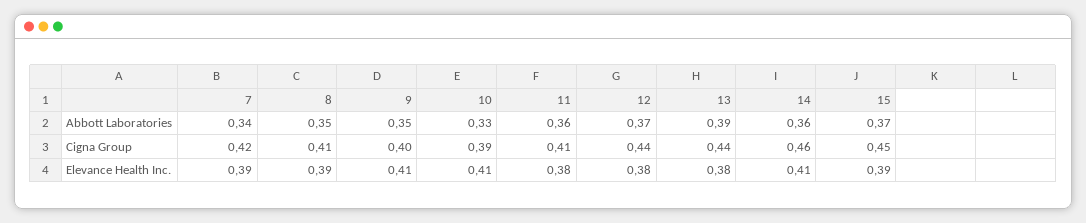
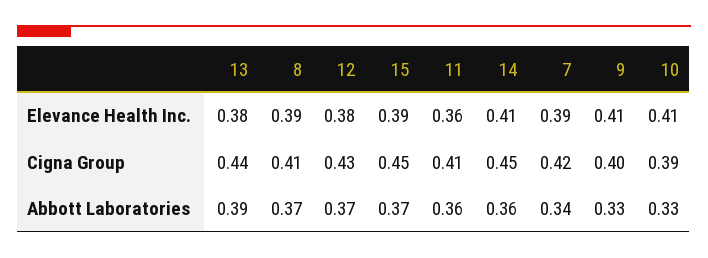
8, Abbott Laboratories: 0.35 -> 0.37
9, Abbott Laboratories: 0.35 -> 0.33
12, Cigna Group: 0.44 -> 0.43
14, Cigna Group: 0.46 -> 0.45
11, Elevance Health Inc.: 0.38 -> 0.36

